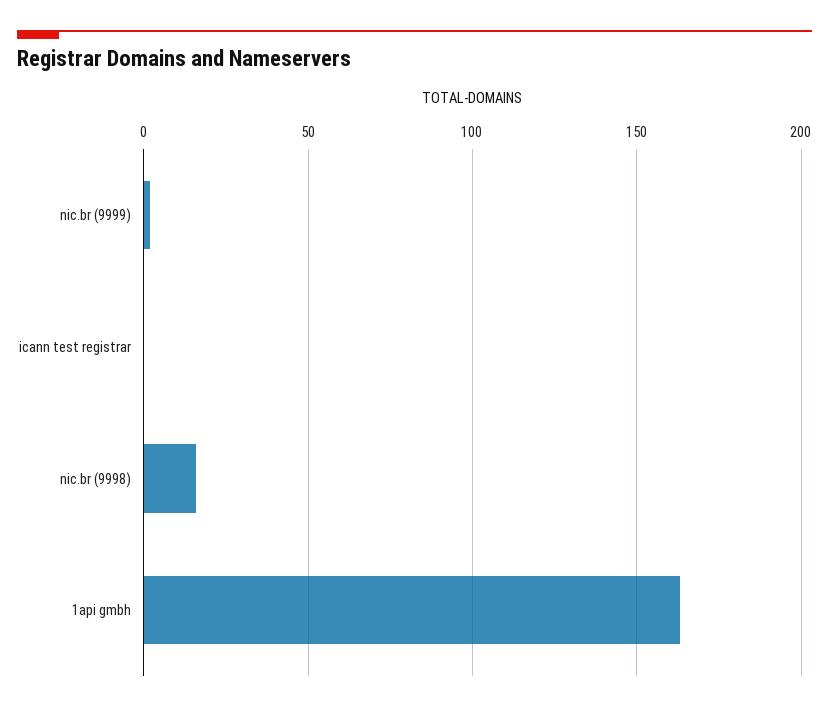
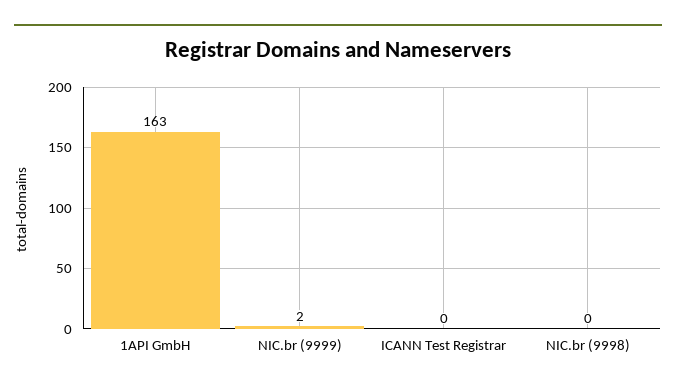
nic.br (9998): 15 -> 0

